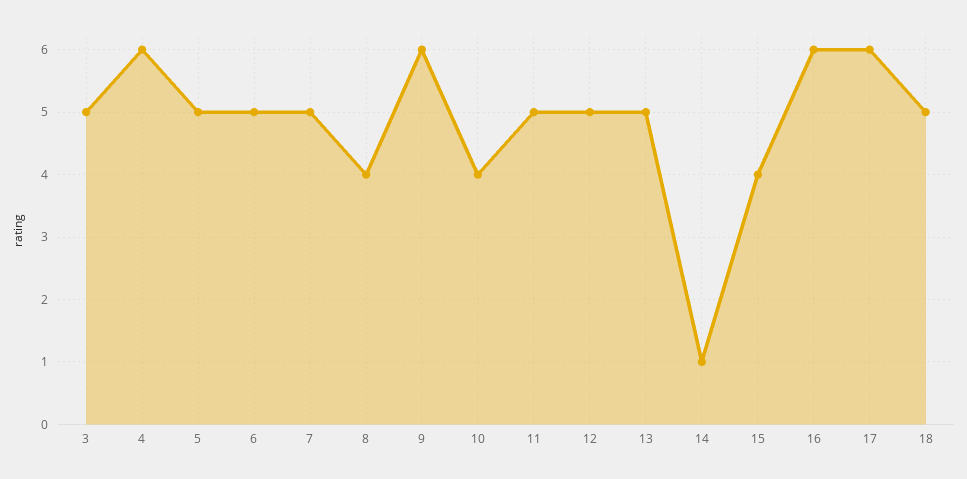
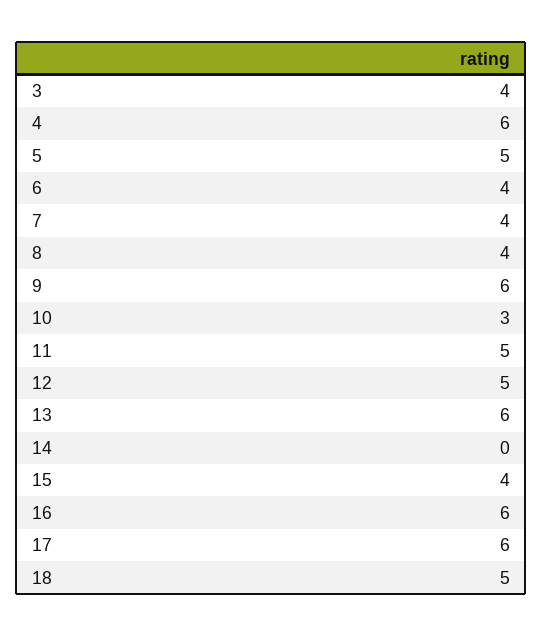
3: 5 -> 4
6: 5 -> 4
7: 5 -> 4
10: 4 -> 3
13: 5 -> 6
14: 1 -> 0

